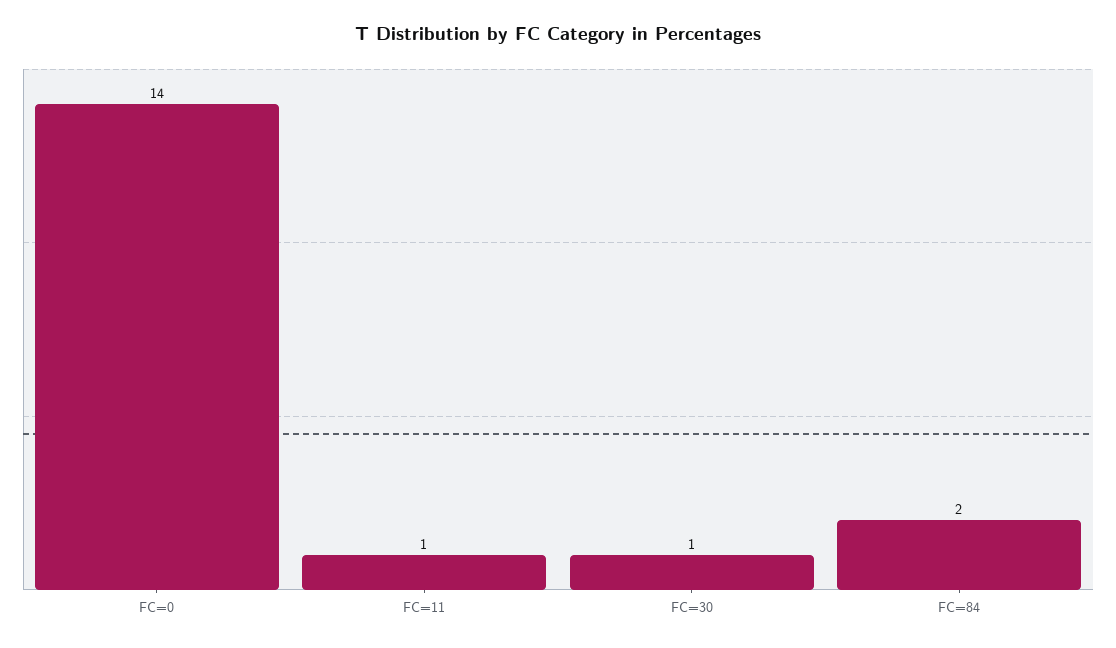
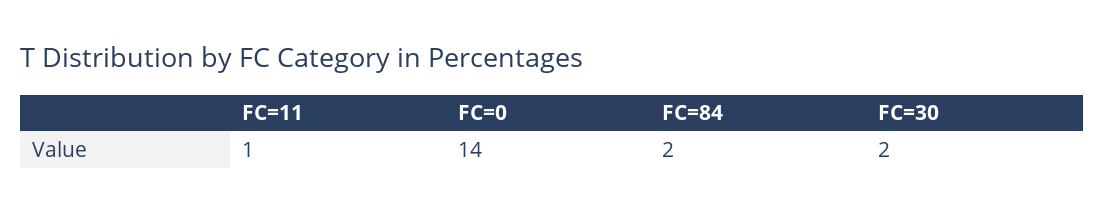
FC=30: 1 -> 2

